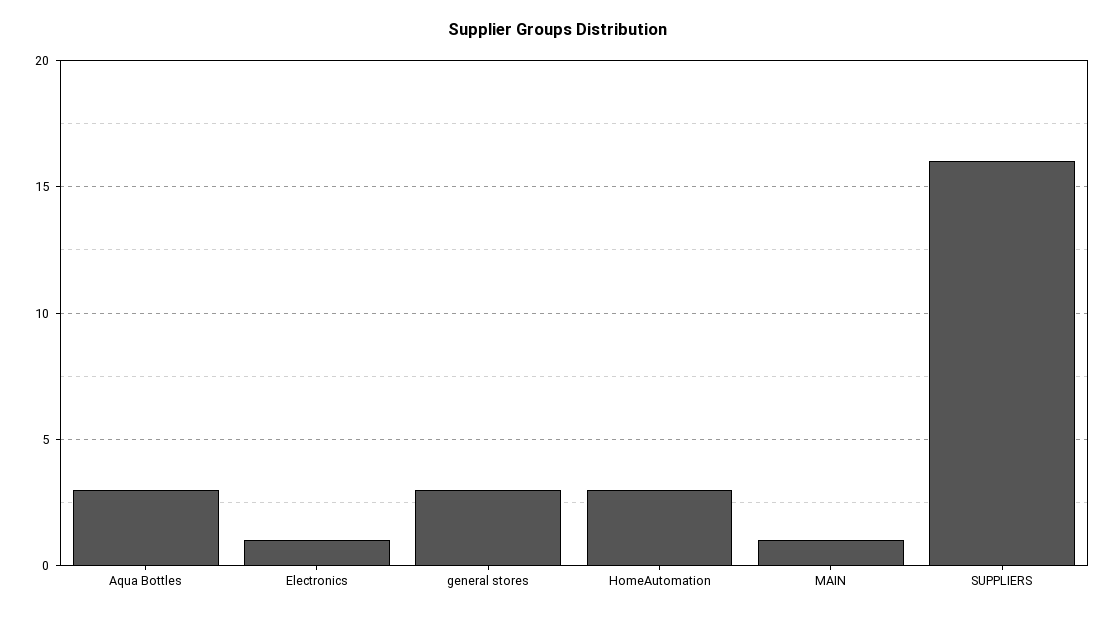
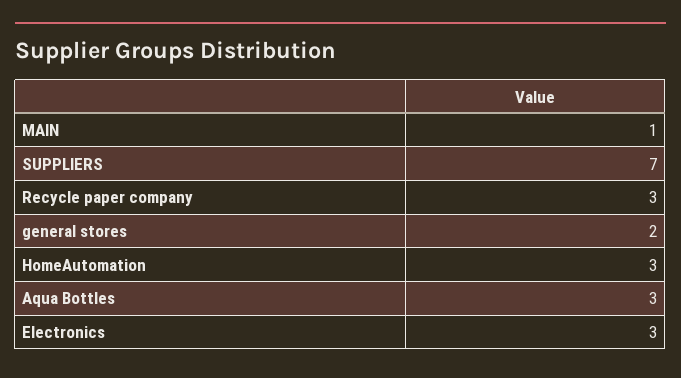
Electronics: 1 -> 3
general stores: 3 -> 2
SUPPLIERS: 16 -> 7
Recycle paper company: none -> 3

